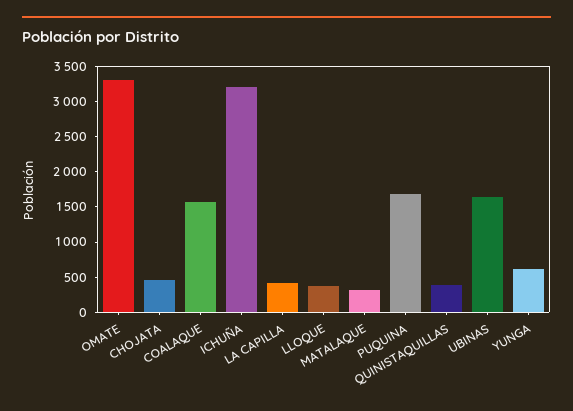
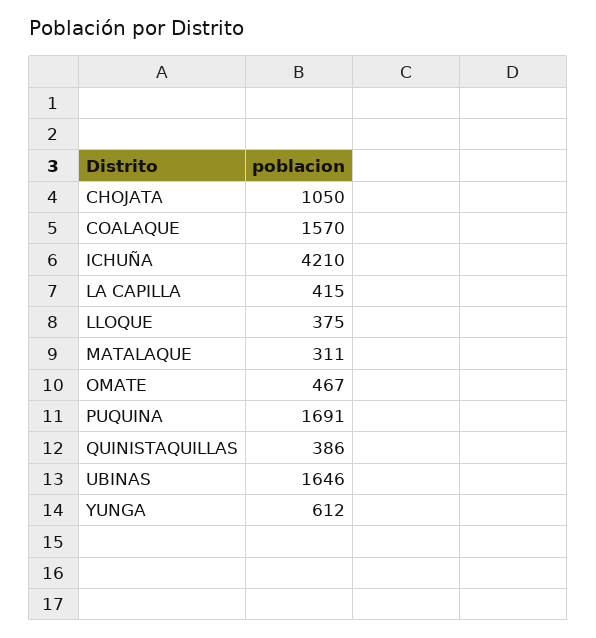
OMATE: 3250 -> 467
CHOJATA: 500 -> 1050
ICHUÑA: 3250 -> 4210

